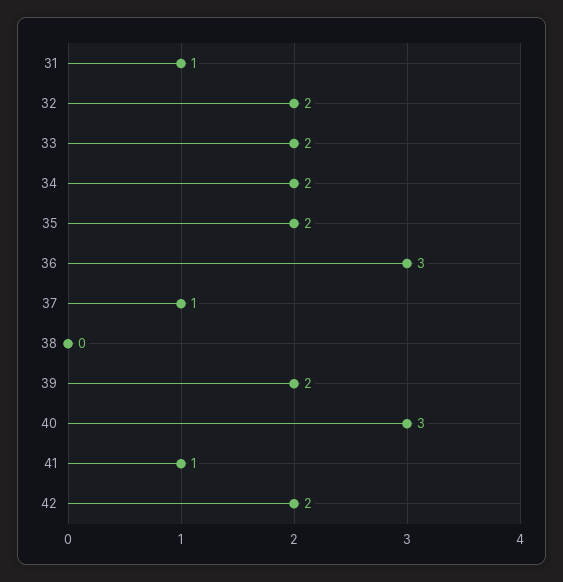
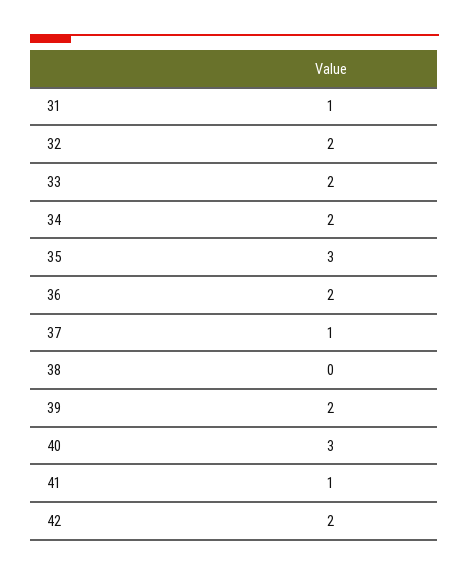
35: 2 -> 3
36: 3 -> 2

